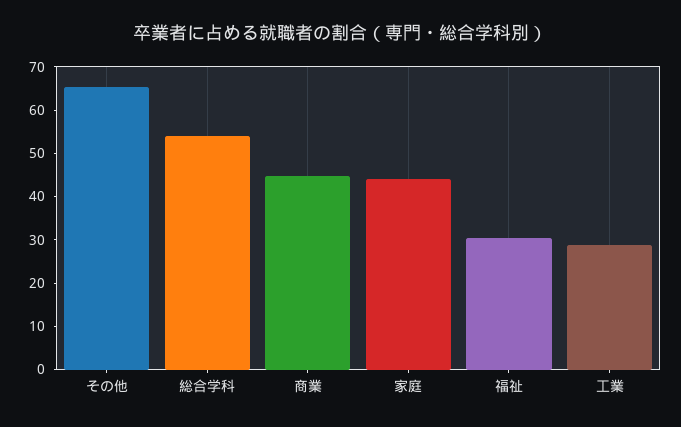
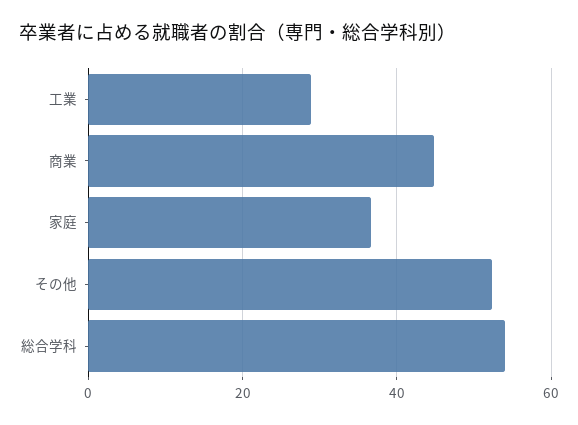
その他: 66 -> 52
家庭: 44 -> 36
福祉: 30 -> none

